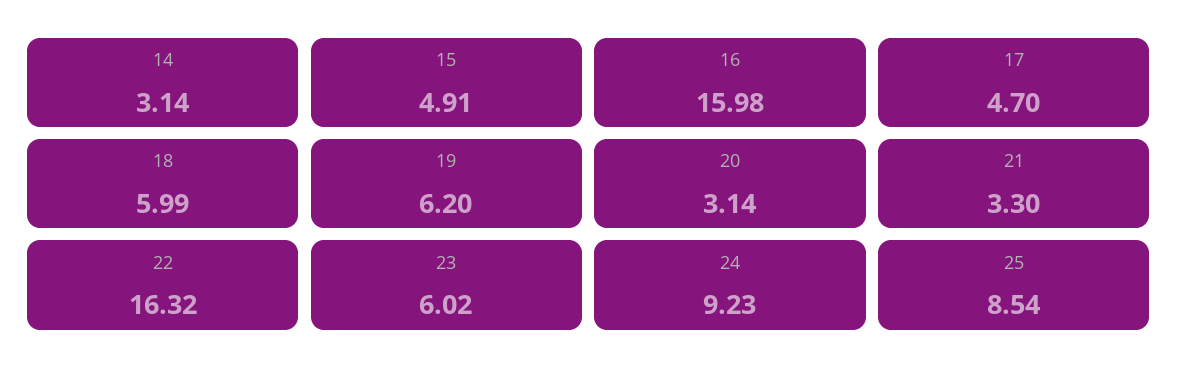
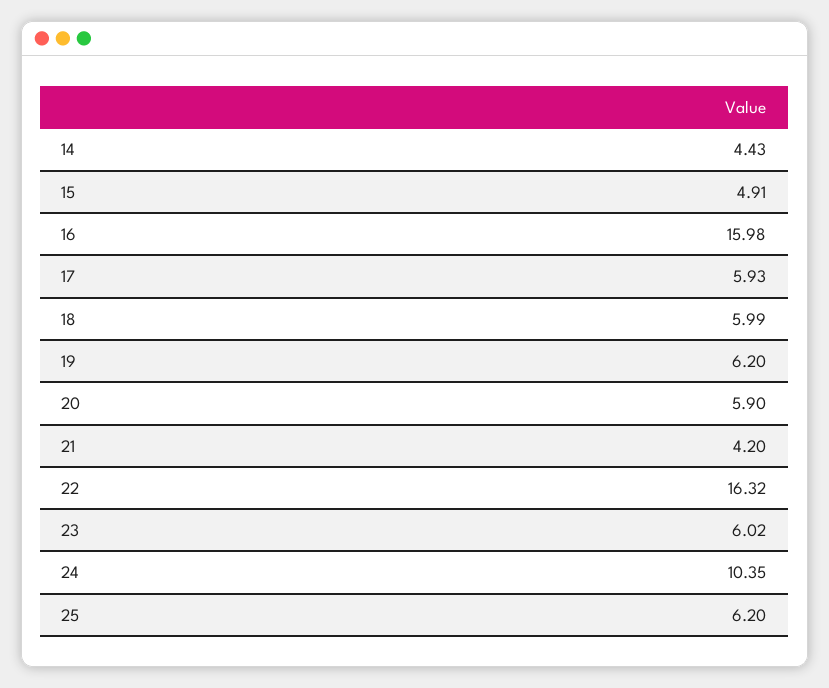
14: 3.14 -> 4.43
17: 4.7 -> 5.93
20: 3.14 -> 5.9
21: 3.3 -> 4.2
24: 9.23 -> 10.35
25: 8.54 -> 6.2

